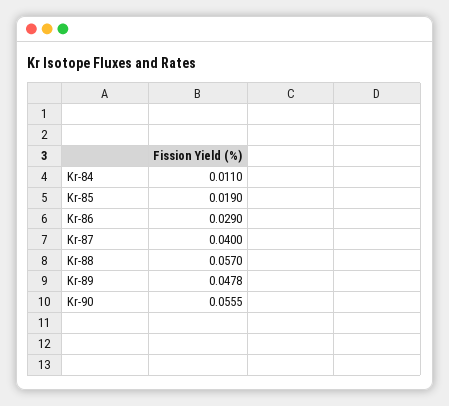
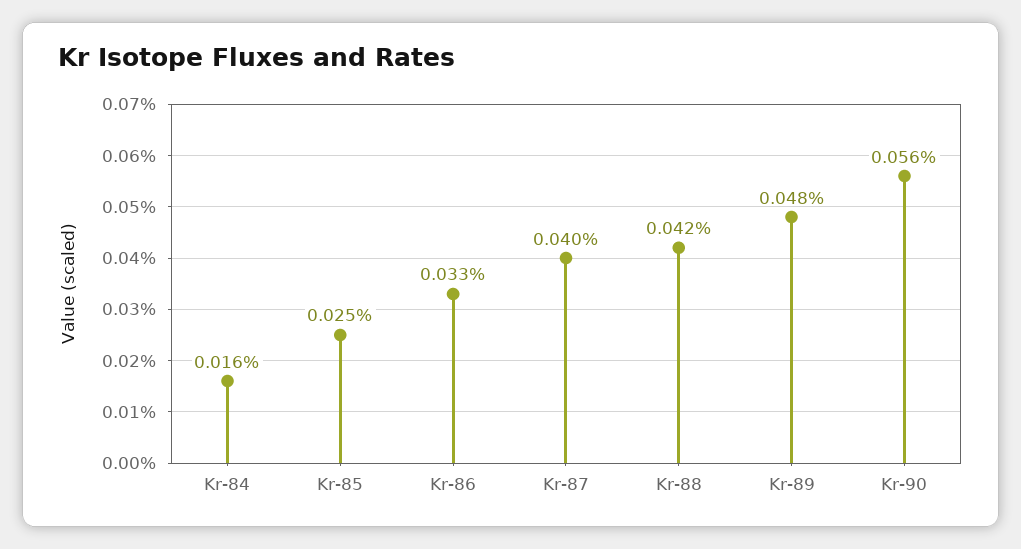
Kr-84: 0.011 -> 0.016
Kr-85: 0.019 -> 0.025
Kr-86: 0.029 -> 0.033
Kr-88: 0.057 -> 0.042

